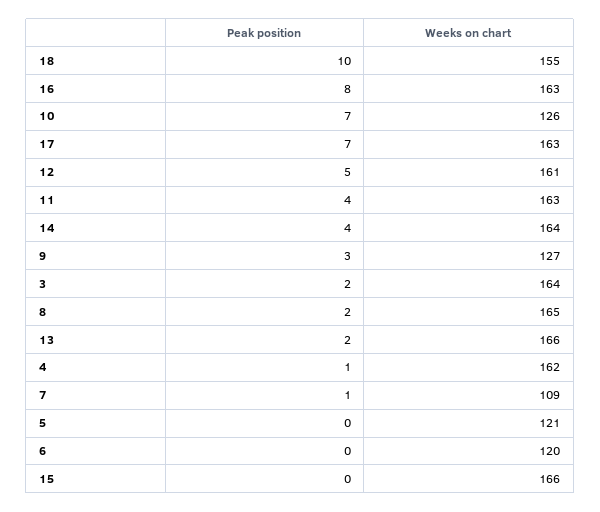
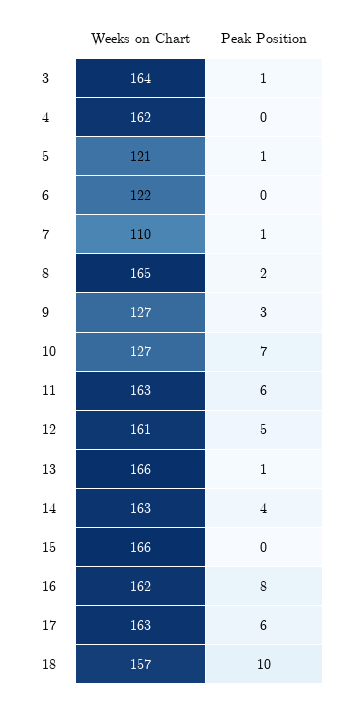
Weeks on chart, 18: 155 -> 157
Weeks on chart, 16: 163 -> 162
Weeks on chart, 10: 126 -> 127
Peak position, 17: 7 -> 6
Peak position, 11: 4 -> 6
Weeks on chart, 14: 164 -> 163
Peak position, 3: 2 -> 1
Peak position, 13: 2 -> 1
Peak position, 4: 1 -> 0
Weeks on chart, 7: 109 -> 110
Peak position, 5: 0 -> 1
Weeks on chart, 6: 120 -> 122

